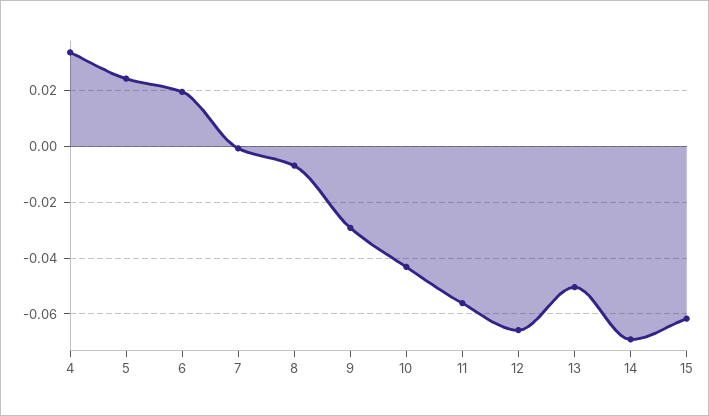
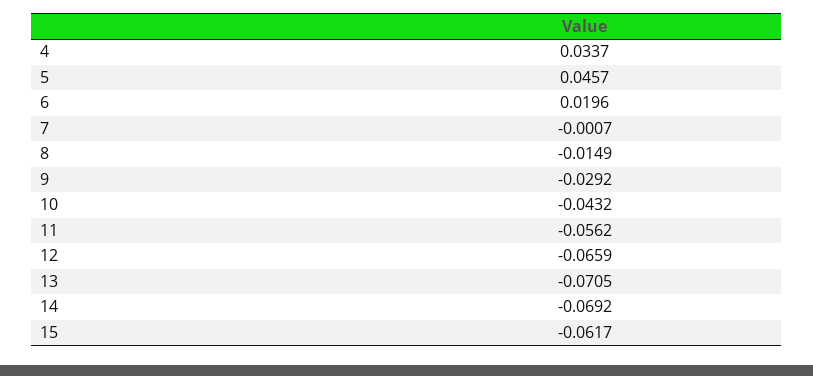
5: 0.025 -> 0.0457
8: -0.0075 -> -0.0149
13: -0.05 -> -0.0705

